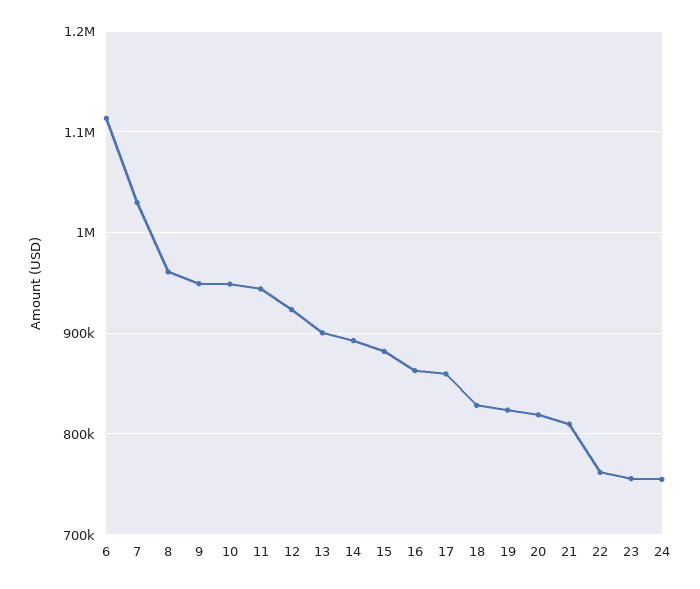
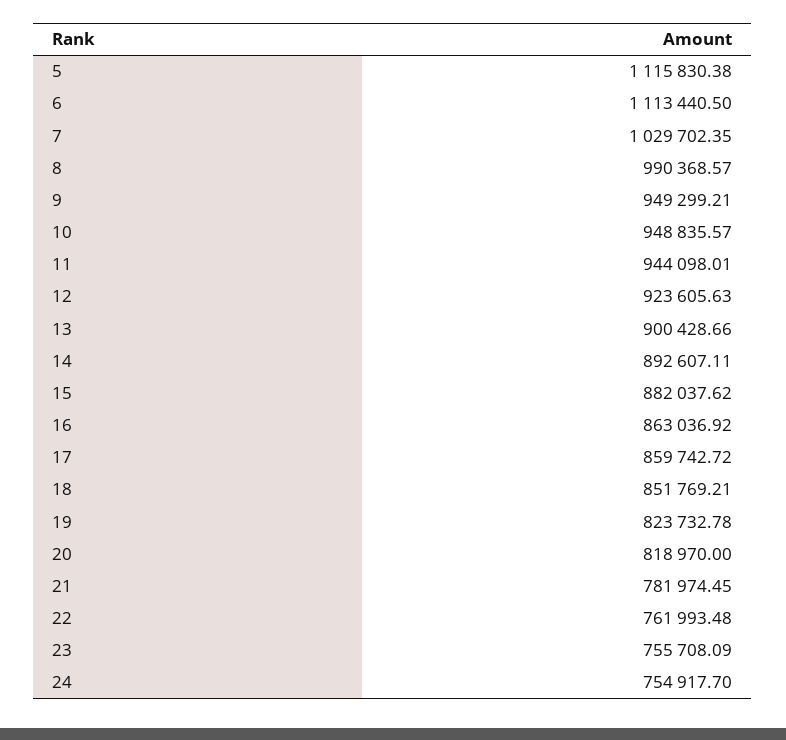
8: 960000 -> 990368.57
18: 830000 -> 851769.21
21: 810000 -> 781974.45
5: none -> 1115830.38

